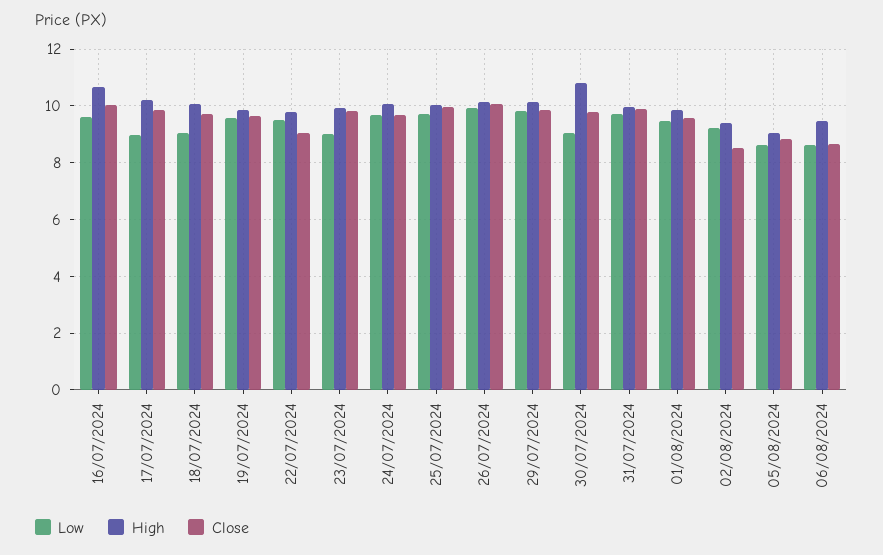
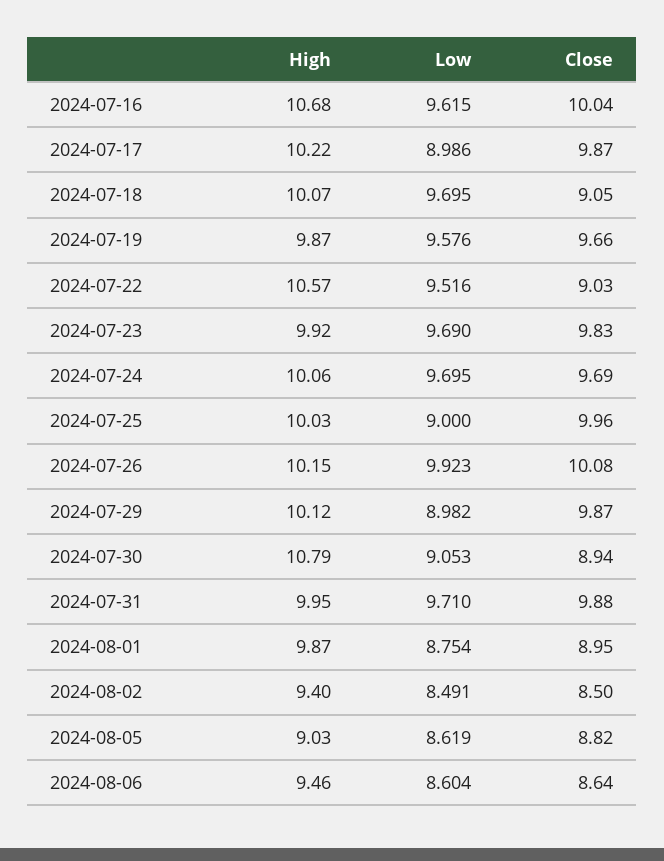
Low, 18/07/2024: 9 -> 9.695
Close, 18/07/2024: 9.75 -> 9.05
High, 22/07/2024: 9.75 -> 10.57
Low, 23/07/2024: 9 -> 9.69
Low, 25/07/2024: 9.75 -> 9
Low, 29/07/2024: 9.75 -> 8.982
Close, 30/07/2024: 9.75 -> 8.94
Low, 01/08/2024: 9.5 -> 8.754
Close, 01/08/2024: 9.5 -> 8.95
Low, 02/08/2024: 9.25 -> 8.491

